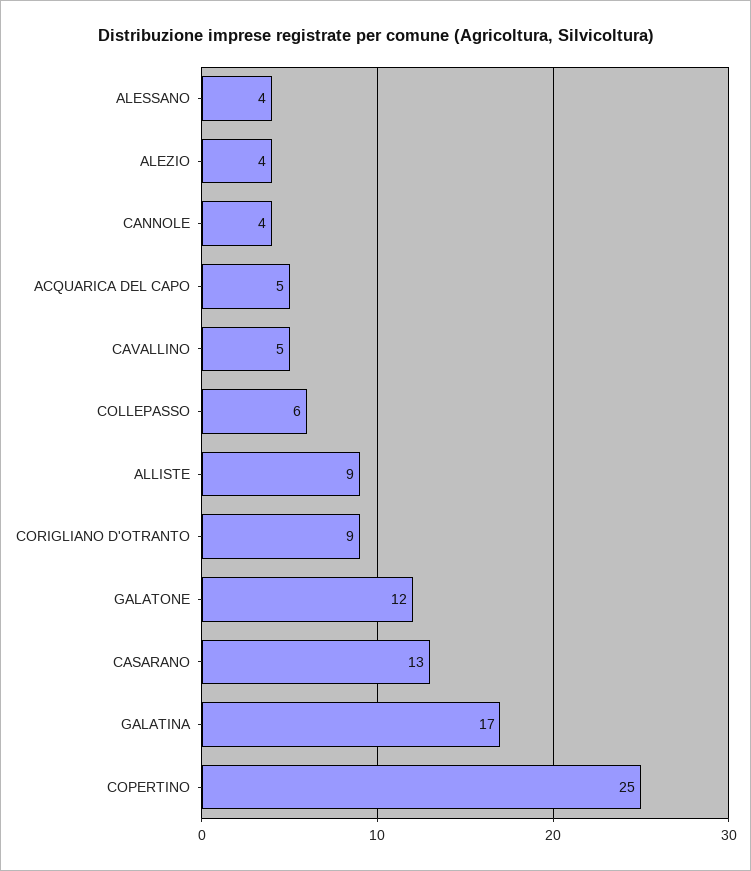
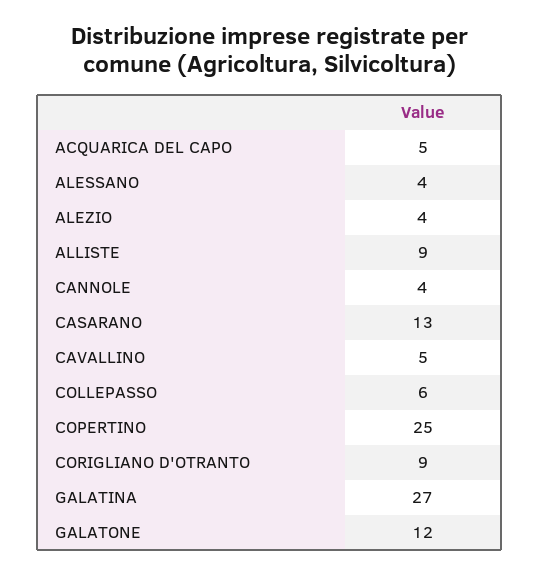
GALATINA: 17 -> 27

